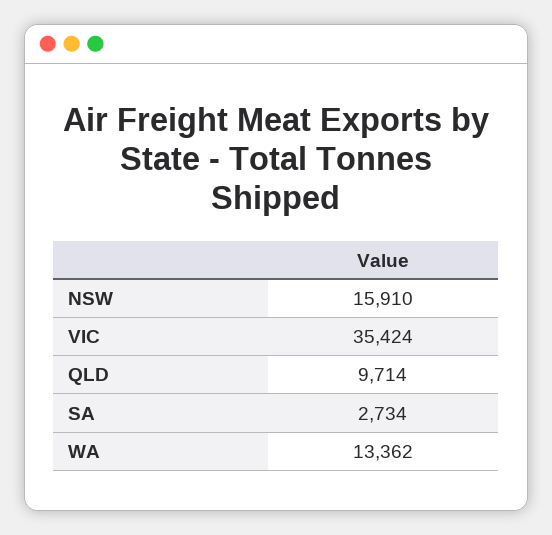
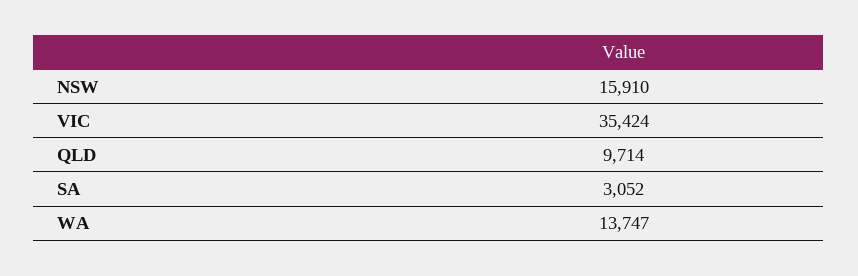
SA: 2734 -> 3052
WA: 13362 -> 13747

